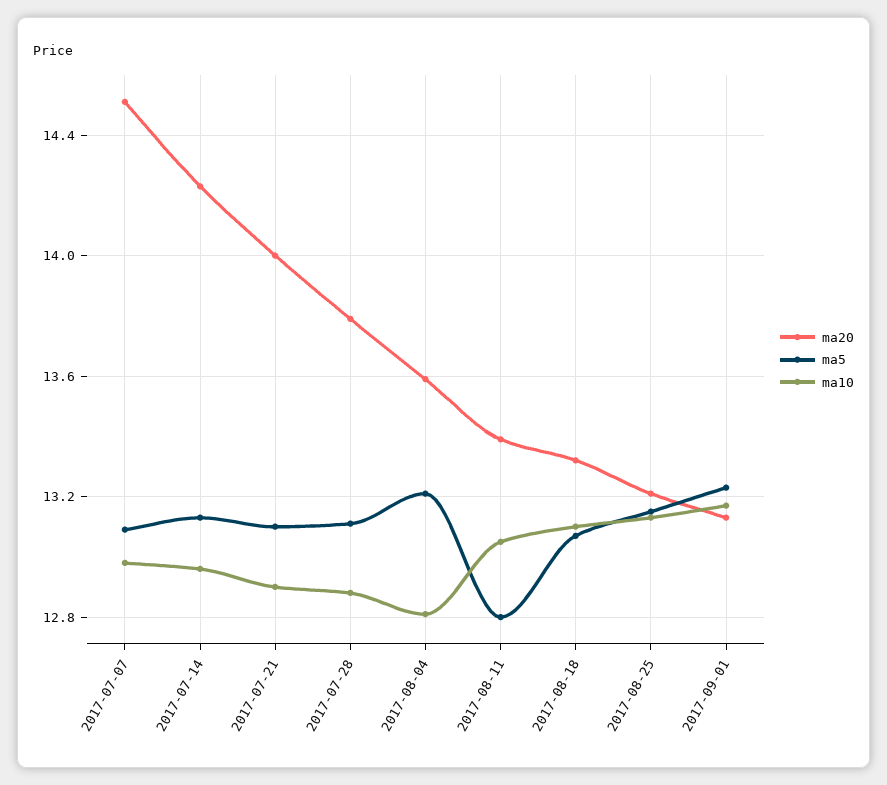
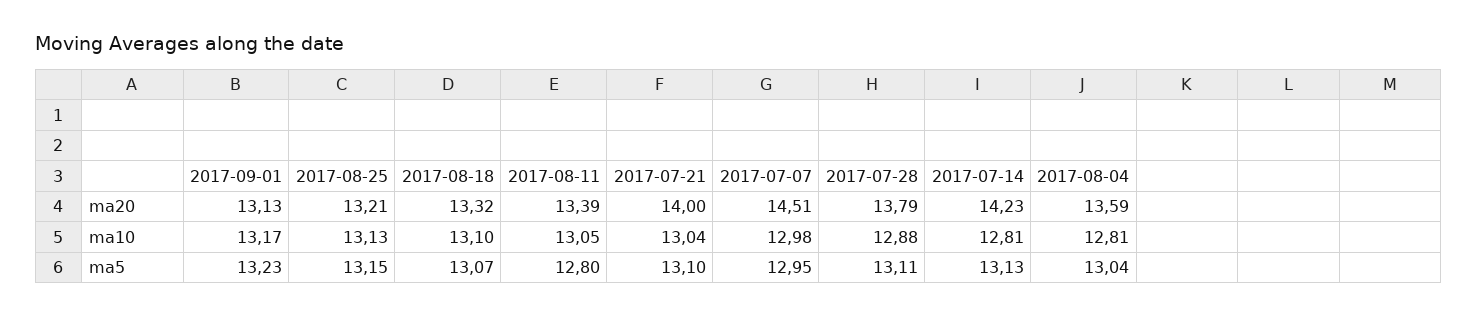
ma5, 2017-07-07: 13.1 -> 12.95
ma10, 2017-07-14: 12.95 -> 12.81
ma10, 2017-07-21: 12.9 -> 13.04
ma5, 2017-08-04: 13.2 -> 13.04

